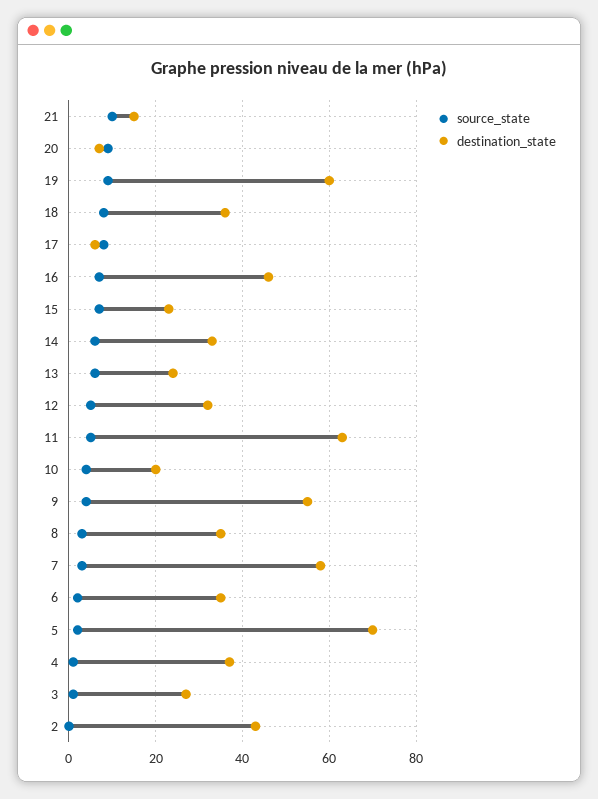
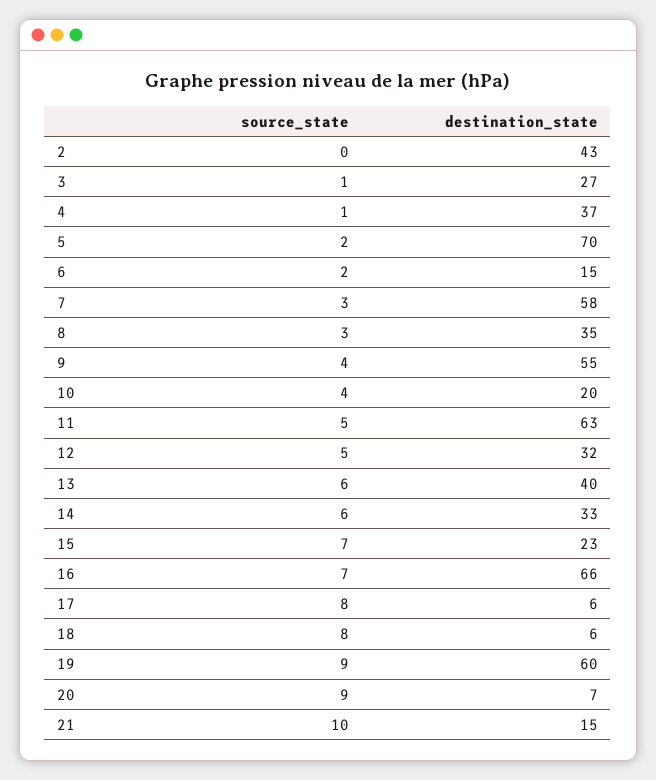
destination_state, 18: 35 -> 6
destination_state, 16: 45 -> 66
destination_state, 13: 25 -> 40
destination_state, 6: 35 -> 15

